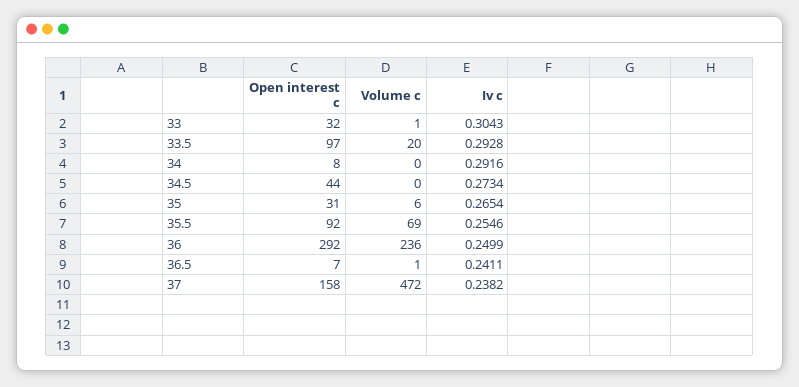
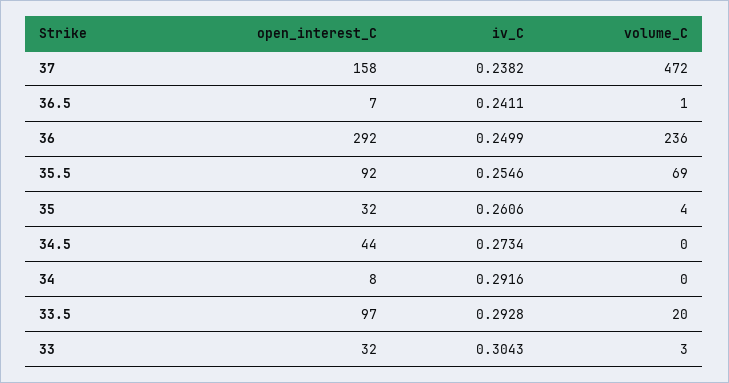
Volume c, 33: 1 -> 3
Open interest c, 35: 31 -> 32
Volume c, 35: 6 -> 4
Iv c, 35: 0.2654 -> 0.2606

